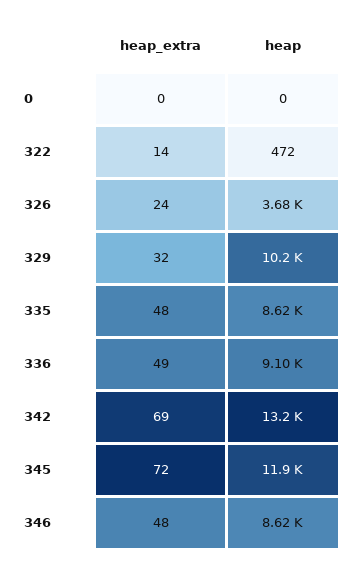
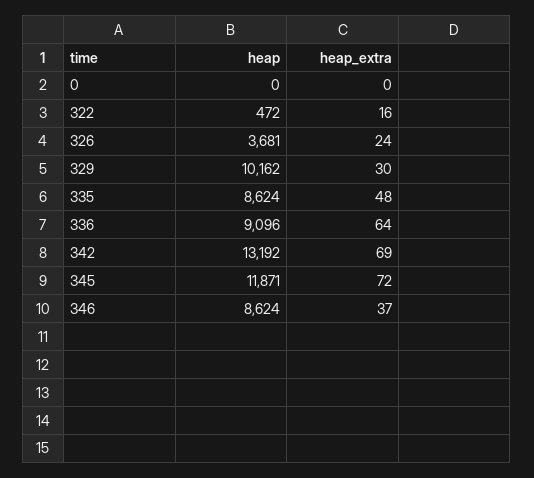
heap_extra, 322: 14 -> 16
heap_extra, 329: 32 -> 30
heap_extra, 336: 49 -> 64
heap_extra, 346: 48 -> 37

